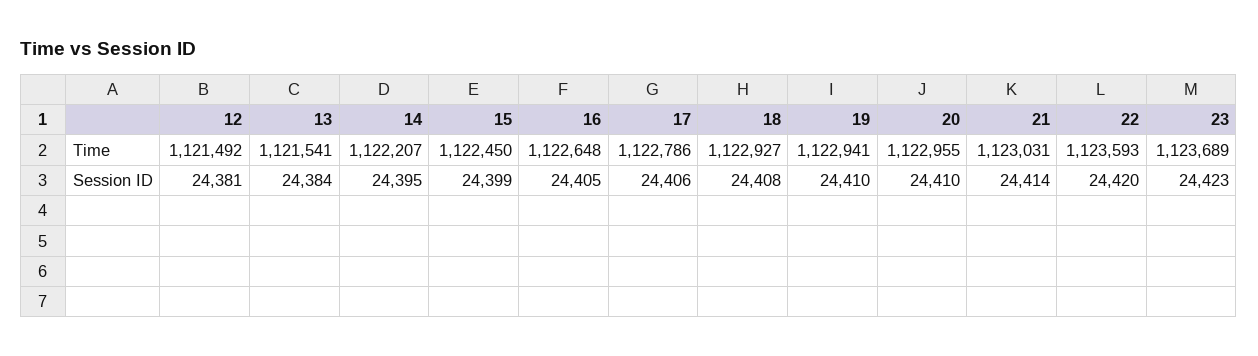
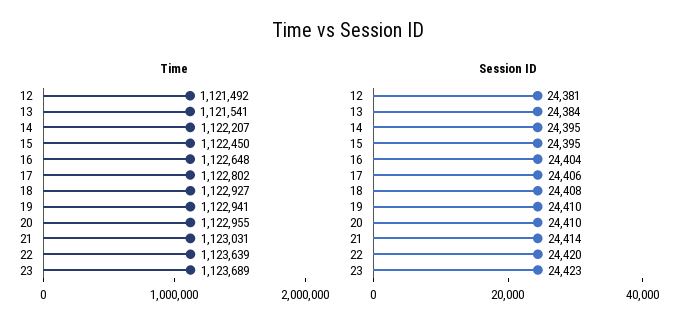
Time, 17: 1122786 -> 1122802
Time, 22: 1123593 -> 1123639
Session ID, 15: 24399 -> 24395
Session ID, 16: 24405 -> 24404

